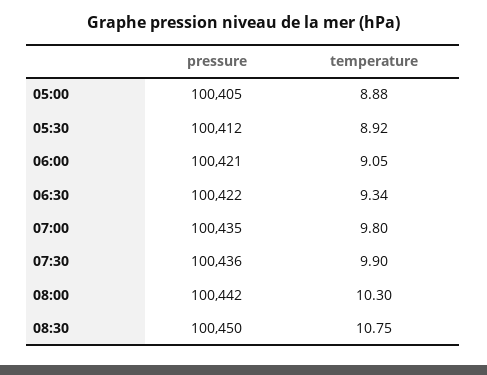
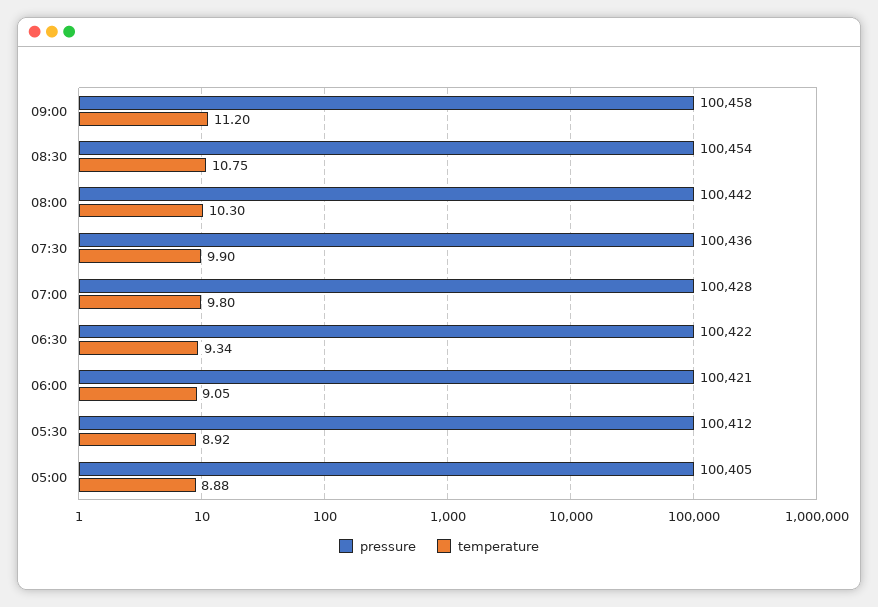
pressure, 07:00: 100435 -> 100428
pressure, 08:30: 100450 -> 100454
pressure, 09:00: none -> 100458
temperature, 09:00: none -> 11.2

